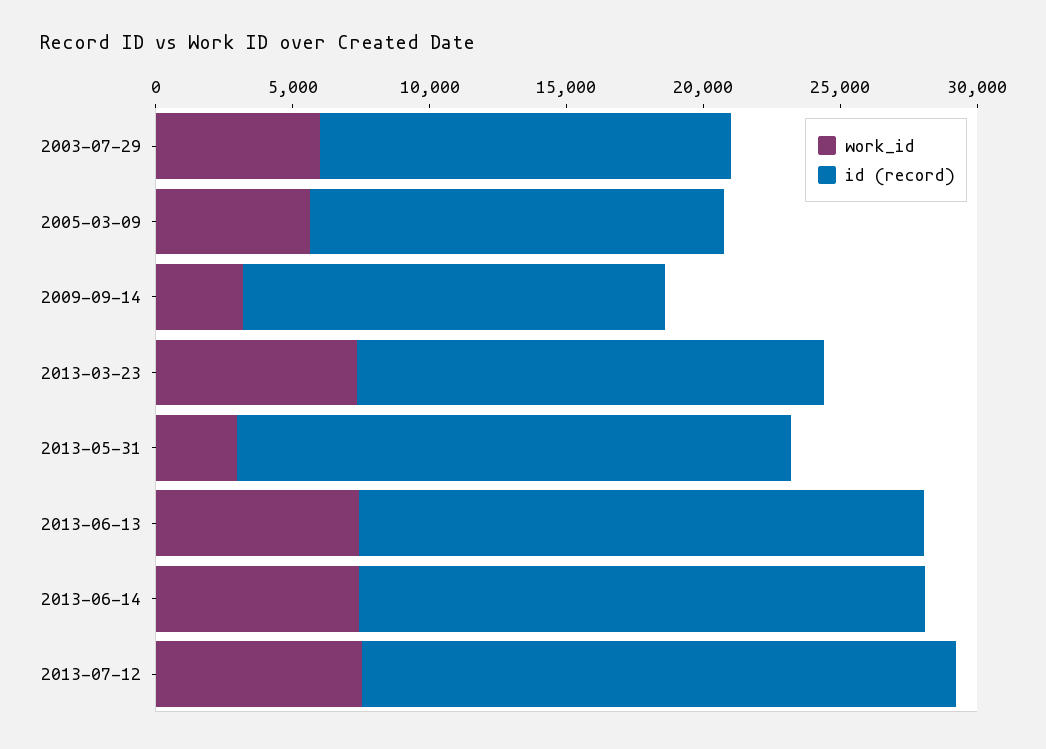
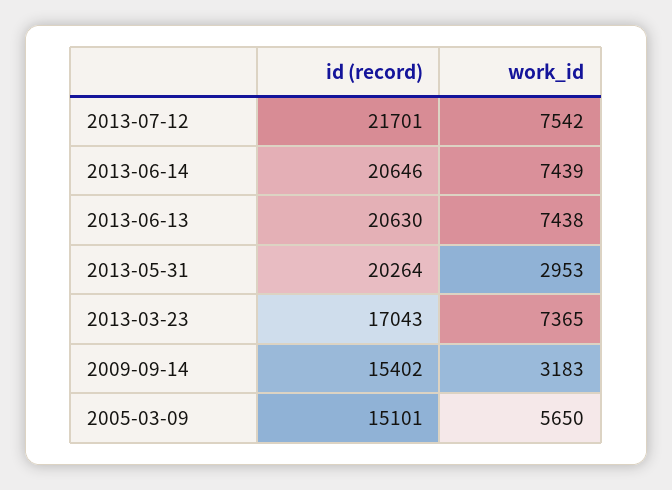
work_id, 2003-07-29: 6000 -> none
id (record), 2003-07-29: 15000 -> none

